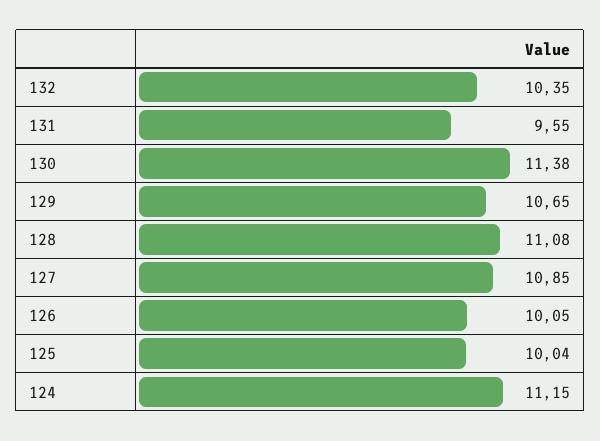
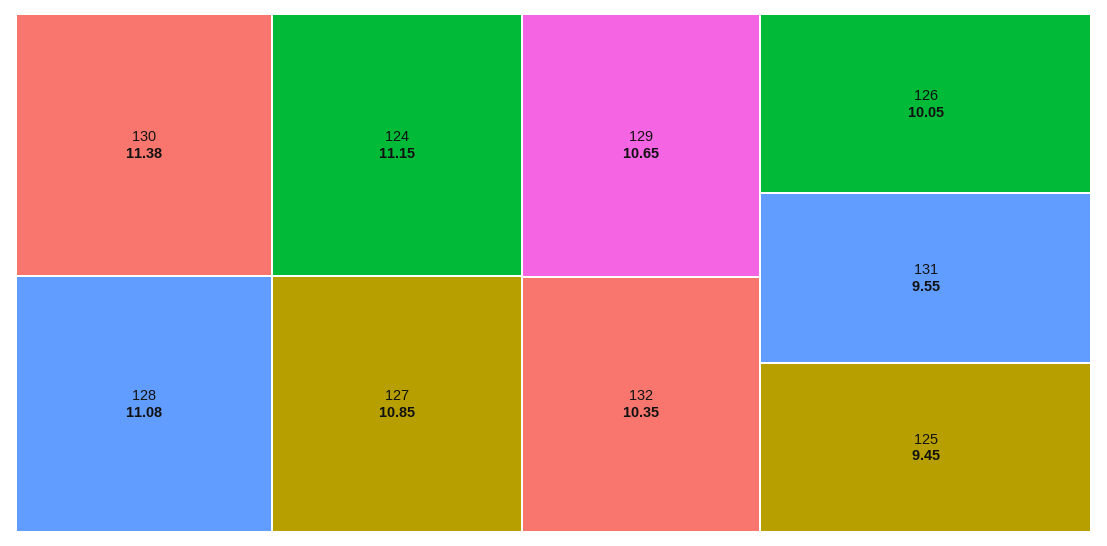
125: 10.04 -> 9.45

